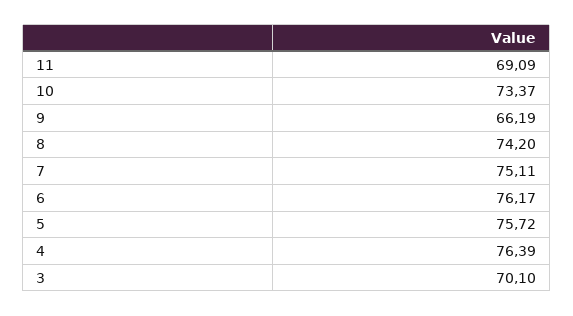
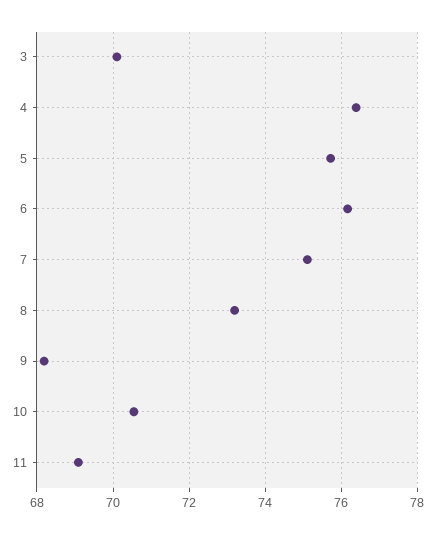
10: 73.37 -> 70.6
9: 66.19 -> 68.2
8: 74.2 -> 73.2

